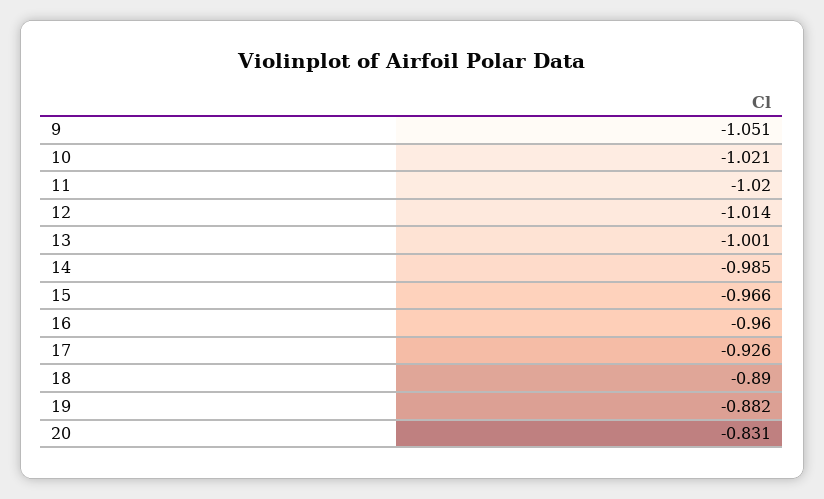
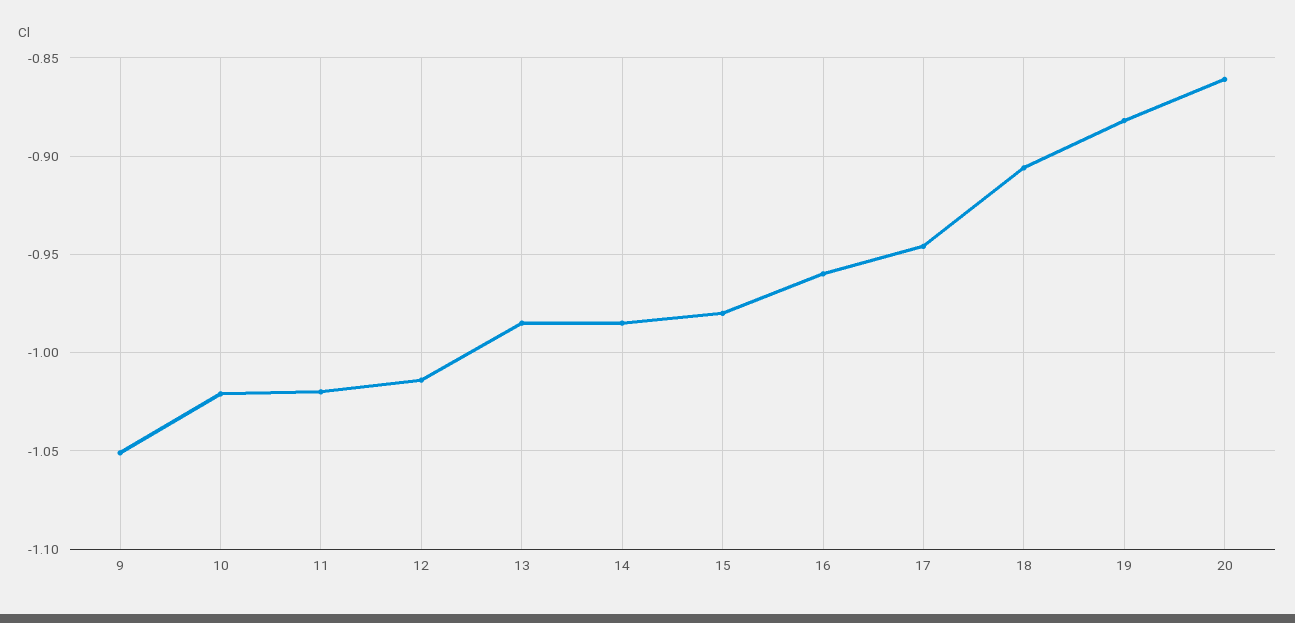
13: -1.001 -> -0.985
15: -0.966 -> -0.98
17: -0.926 -> -0.945
18: -0.89 -> -0.905
20: -0.831 -> -0.86

